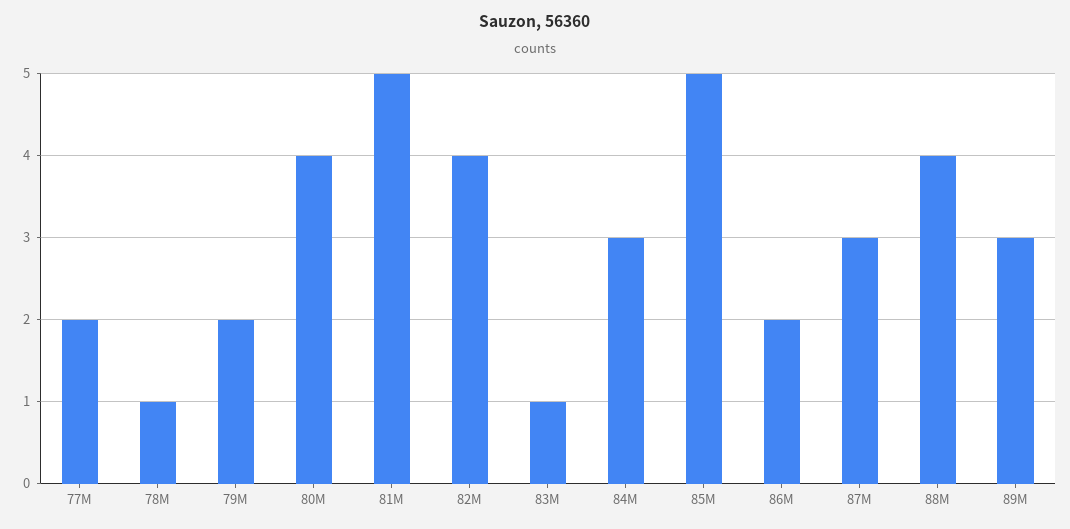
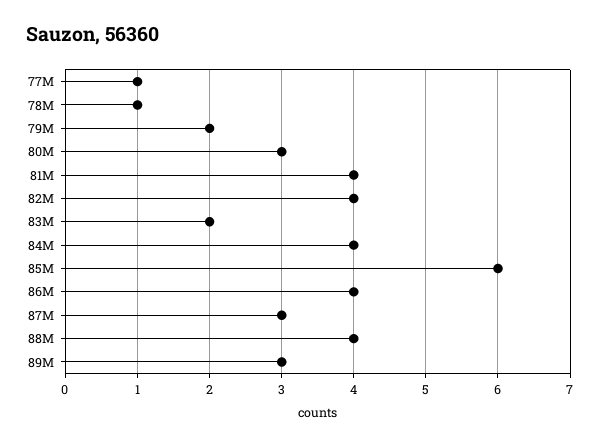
77M: 2 -> 1
80M: 4 -> 3
81M: 5 -> 4
83M: 1 -> 2
84M: 3 -> 4
85M: 5 -> 6
86M: 2 -> 4

